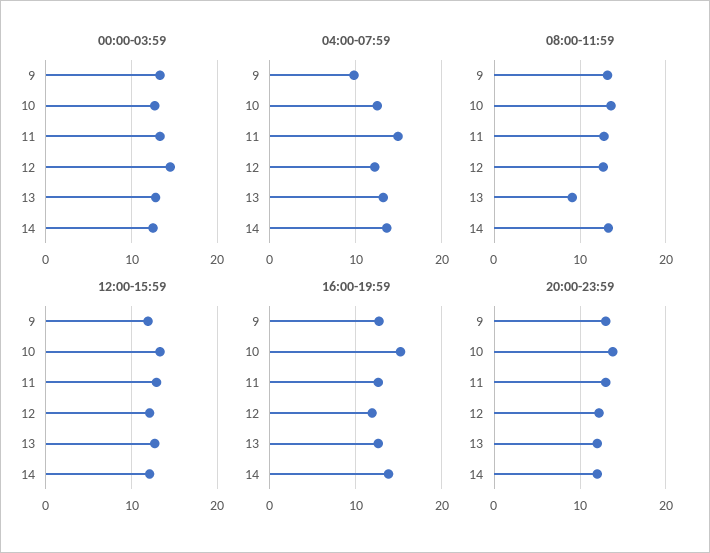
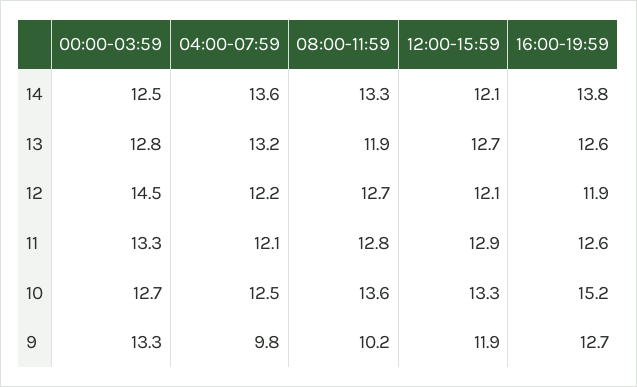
04:00-07:59, 11: 15 -> 12.1
08:00-11:59, 9: 13 -> 10.2
08:00-11:59, 13: 9 -> 11.9
20:00-23:59, 9: 13 -> none
20:00-23:59, 10: 14 -> none
20:00-23:59, 11: 13 -> none
20:00-23:59, 12: 12 -> none
20:00-23:59, 13: 12 -> none
20:00-23:59, 14: 12 -> none

